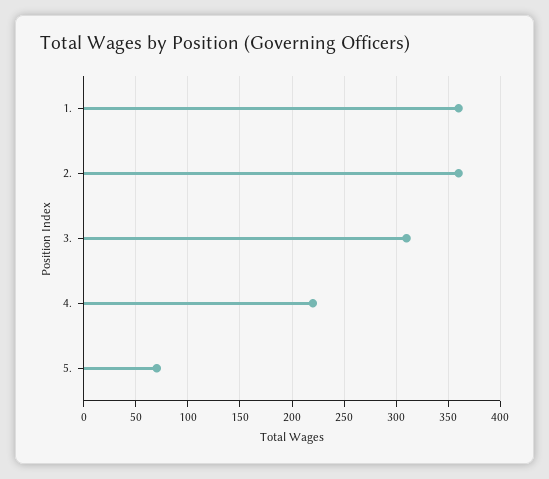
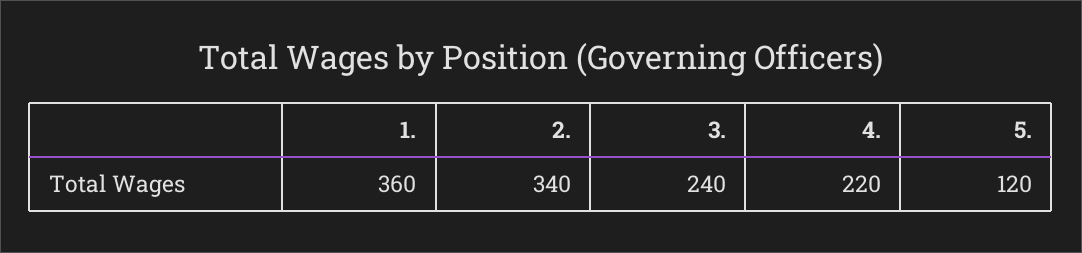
2.: 360 -> 340
3.: 310 -> 240
5.: 70 -> 120

